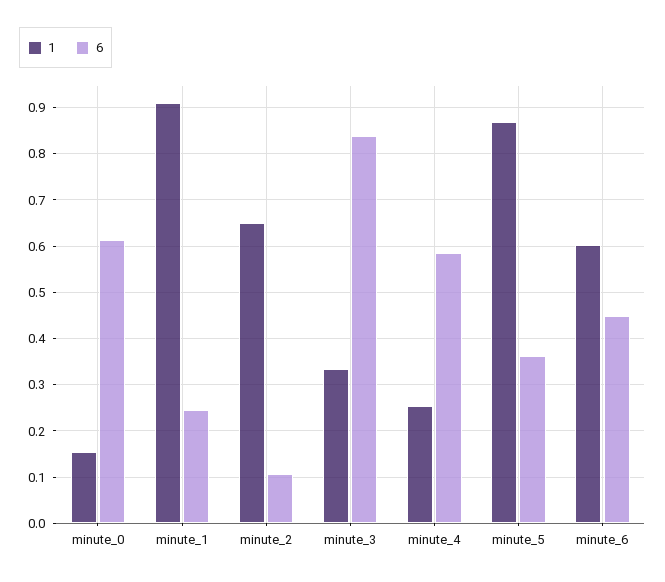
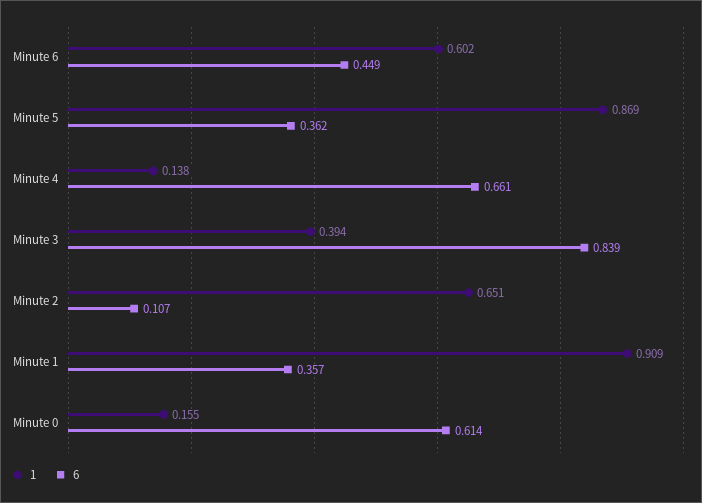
6, minute_1: 0.24 -> 0.357
1, minute_3: 0.34 -> 0.394
1, minute_4: 0.26 -> 0.138
6, minute_4: 0.58 -> 0.661

